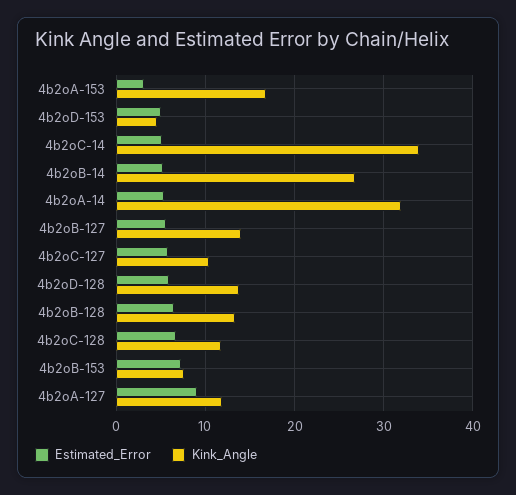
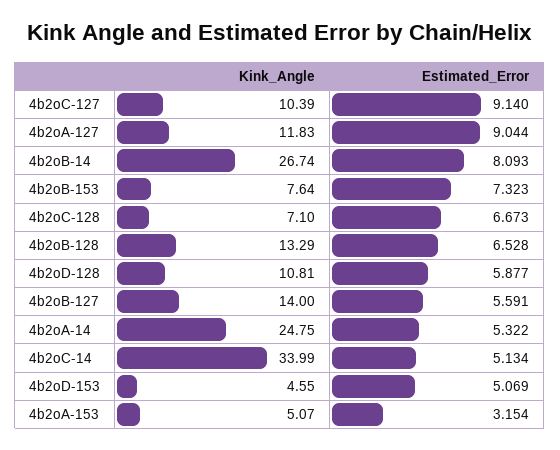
Kink_Angle, 4b2oA-153: 17 -> 5.07
Estimated_Error, 4b2oB-14: 5 -> 8.093
Kink_Angle, 4b2oA-14: 32 -> 24.75
Estimated_Error, 4b2oC-127: 6 -> 9.14
Kink_Angle, 4b2oD-128: 14 -> 10.81
Kink_Angle, 4b2oC-128: 12 -> 7.1

